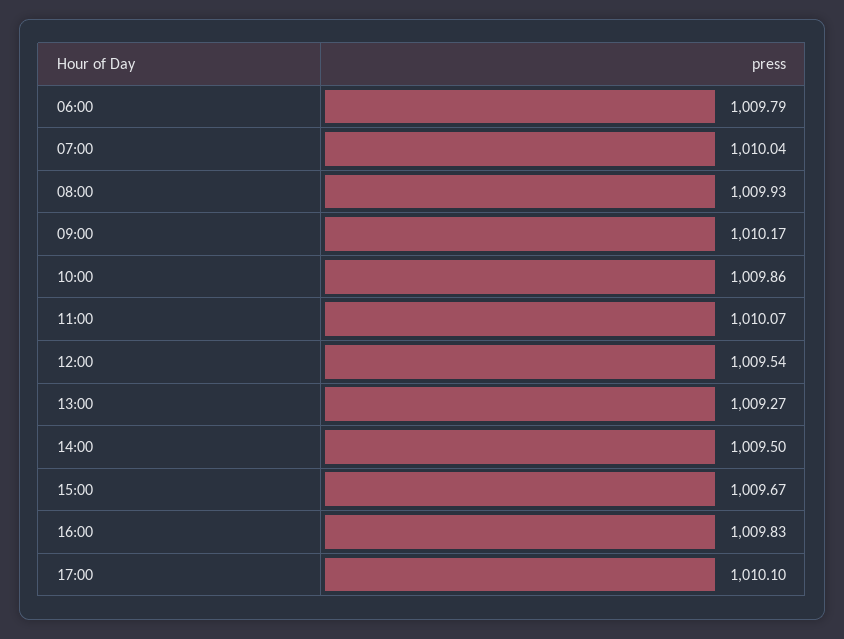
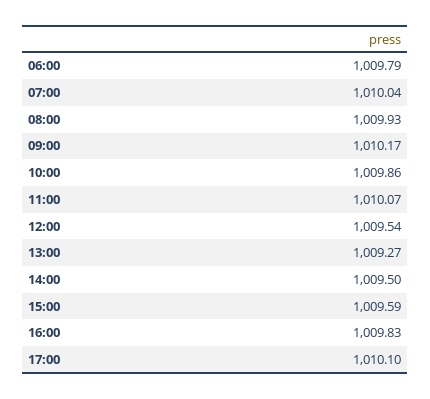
15:00: 1009.67 -> 1009.59

